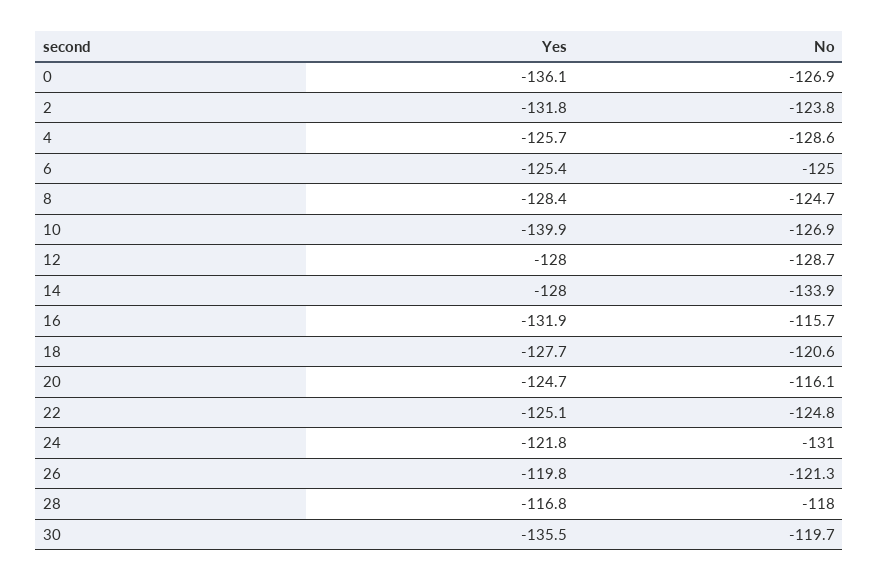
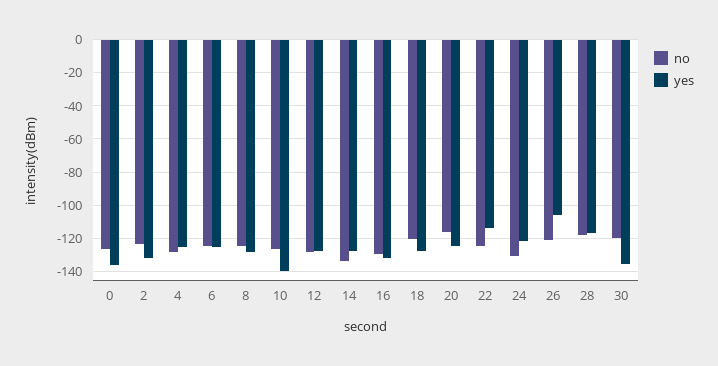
No, 16: -115.7 -> -130
Yes, 22: -125.1 -> -115
Yes, 26: -119.8 -> -105

